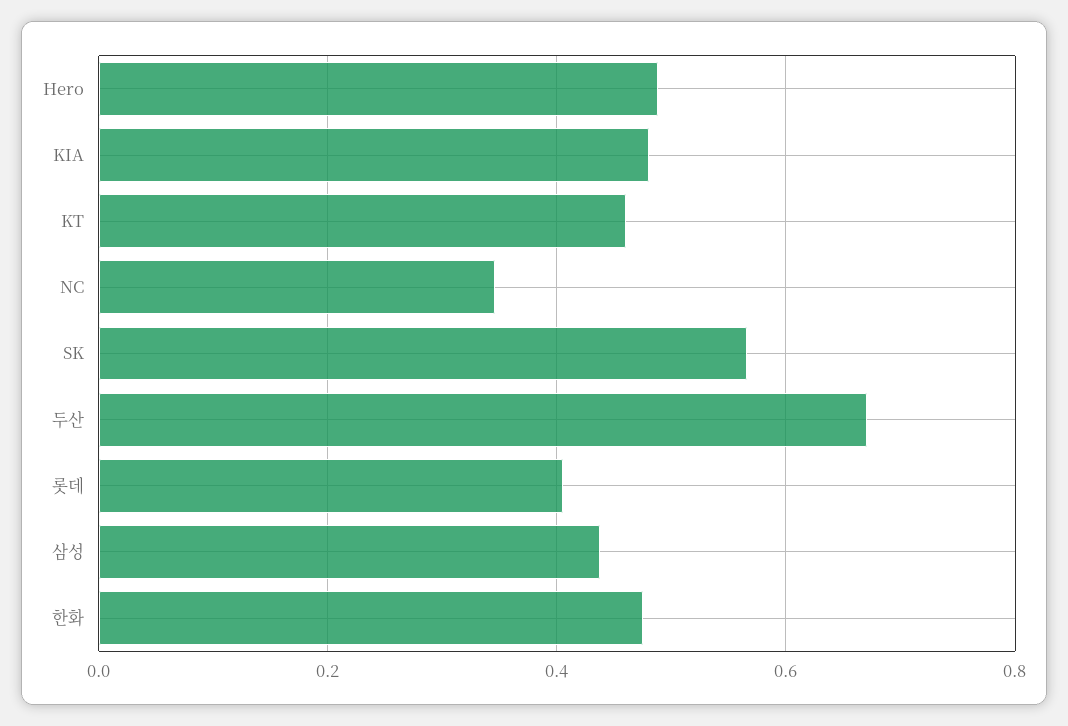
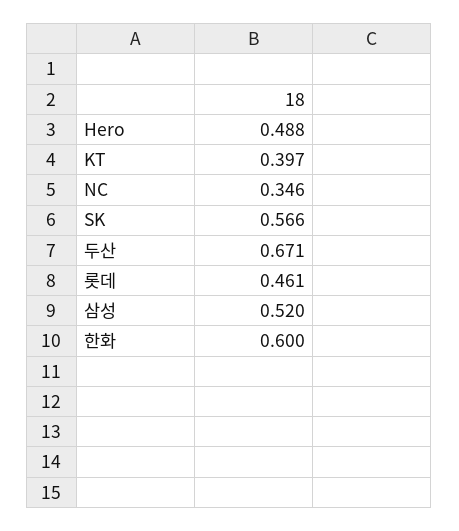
KIA: 0.48 -> none
KT: 0.46 -> 0.397
롯데: 0.4 -> 0.461
삼성: 0.44 -> 0.52
한화: 0.48 -> 0.6

